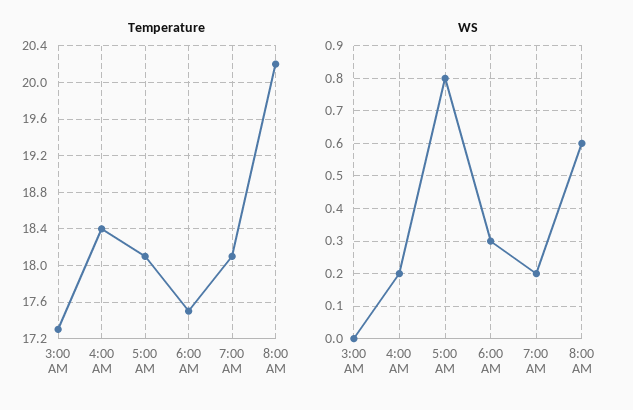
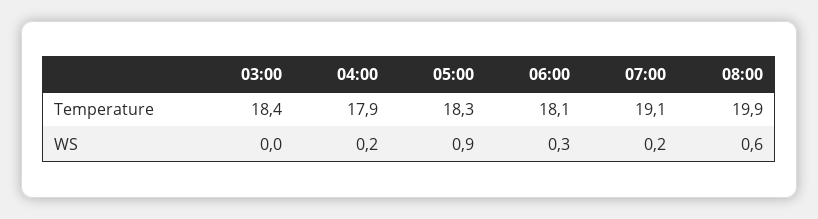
Temperature, 3:00 AM: 17.3 -> 18.4
Temperature, 4:00 AM: 18.4 -> 17.9
Temperature, 5:00 AM: 18.1 -> 18.3
Temperature, 6:00 AM: 17.5 -> 18.1
Temperature, 7:00 AM: 18.1 -> 19.1
Temperature, 8:00 AM: 20.2 -> 19.9
WS, 5:00 AM: 0.8 -> 0.9

